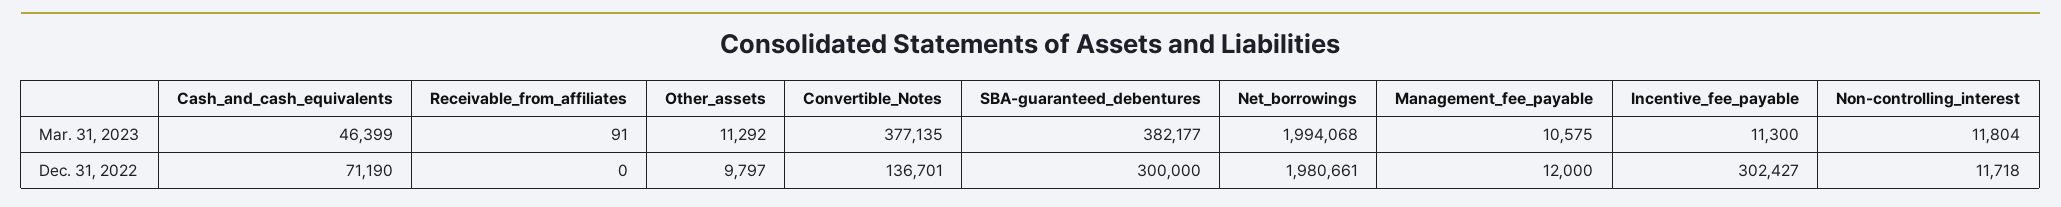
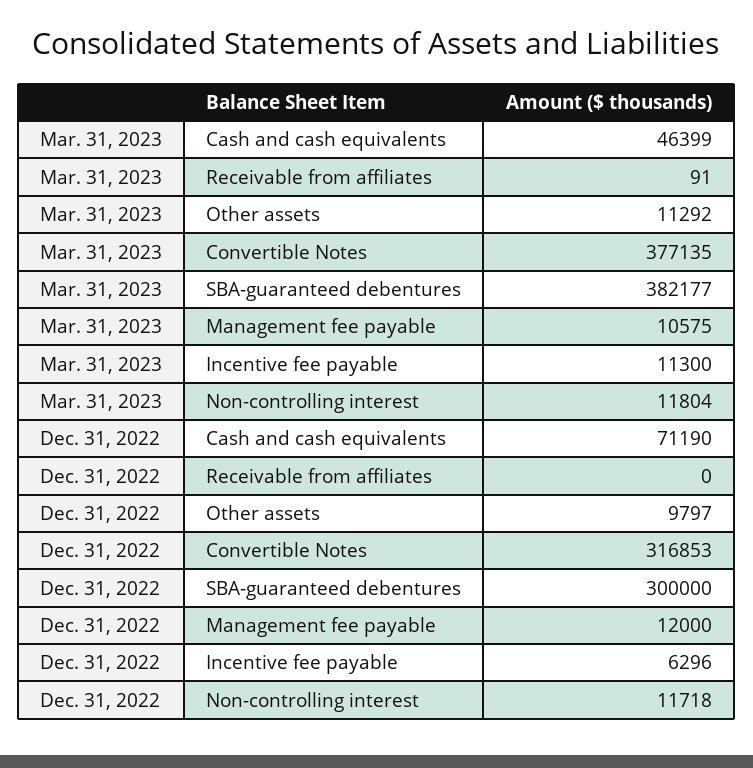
Net_borrowings, Mar. 31, 2023: 1994068 -> none
Convertible_Notes, Dec. 31, 2022: 136701 -> 316853
Net_borrowings, Dec. 31, 2022: 1980661 -> none
Incentive_fee_payable, Dec. 31, 2022: 302427 -> 6296

